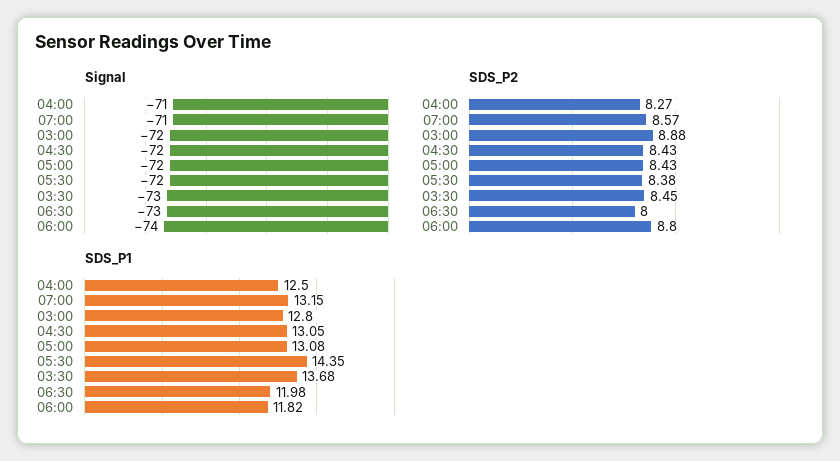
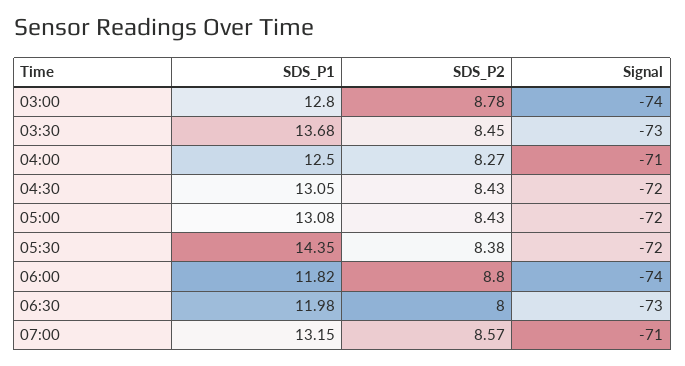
Signal, 03:00: -72 -> -74
SDS_P2, 03:00: 8.88 -> 8.78

